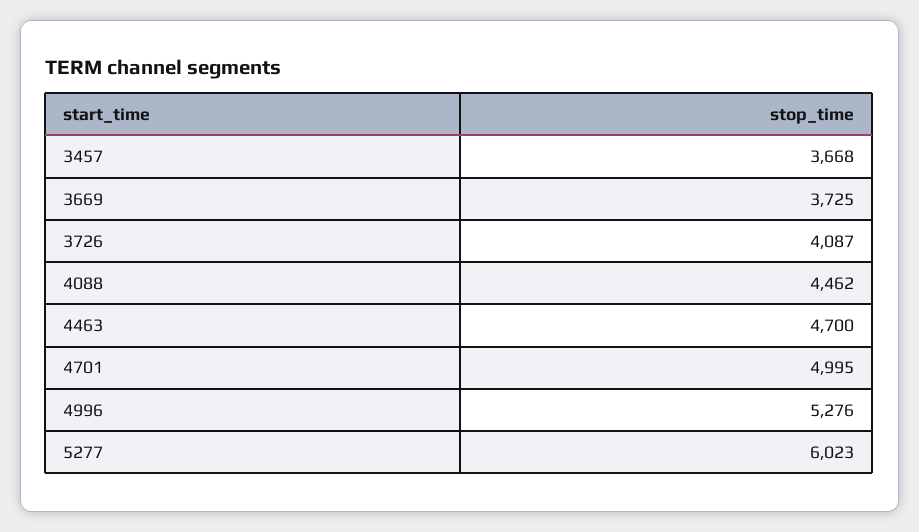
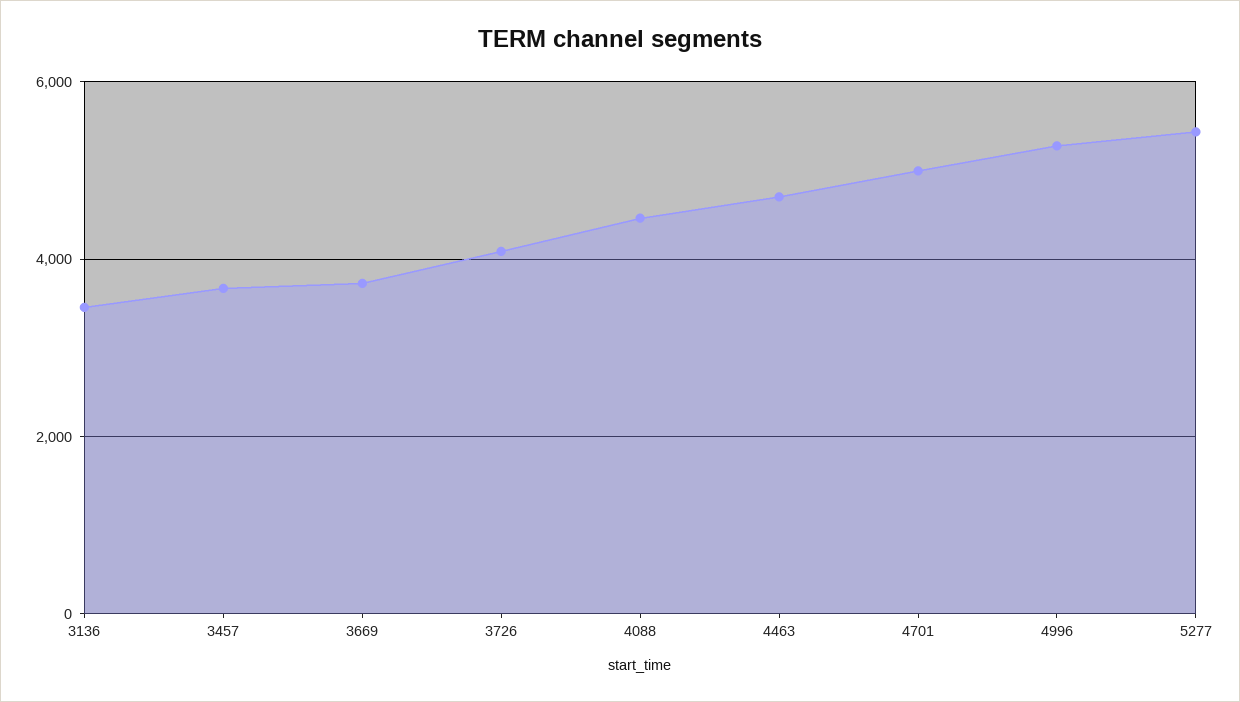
5277: 6023 -> 5400
3136: none -> 3400

